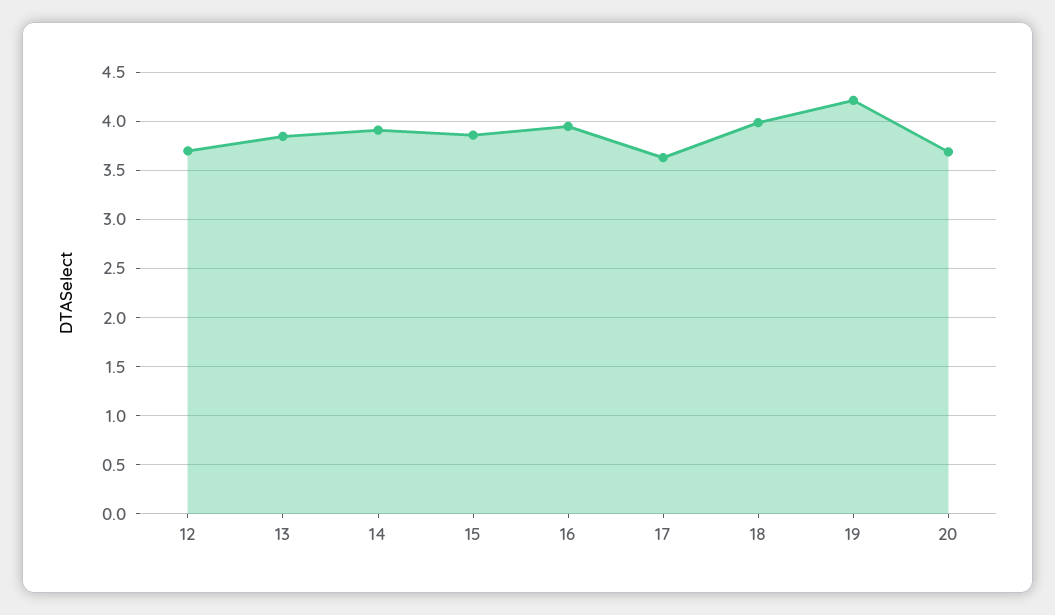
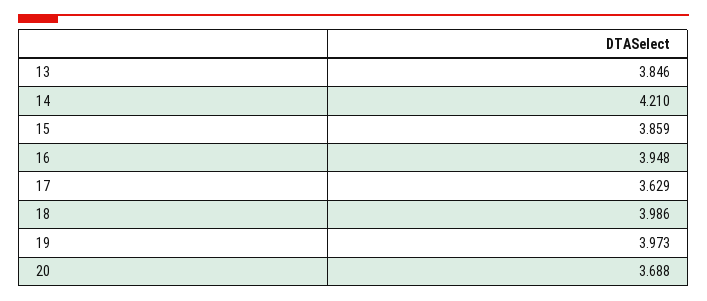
12: 3.7 -> none
14: 3.9 -> 4.21
19: 4.2 -> 3.973

